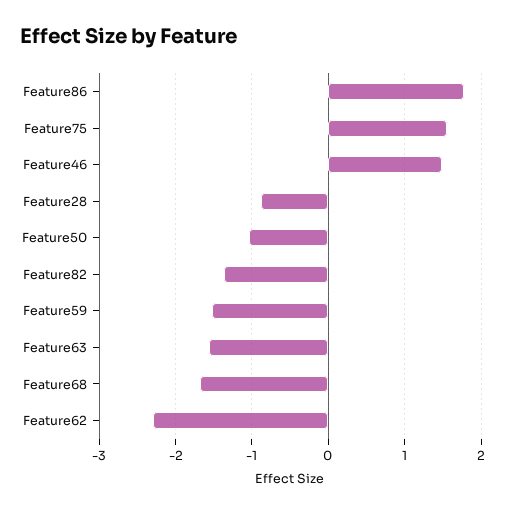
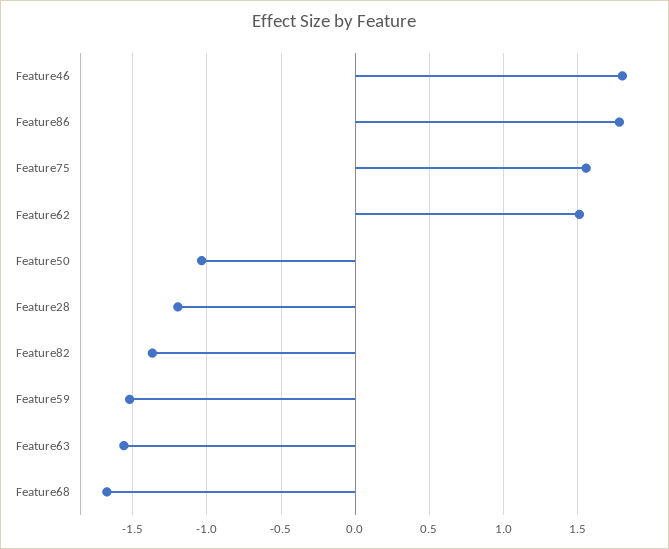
Feature46: 1.5 -> 1.8
Feature28: -0.9 -> -1.2
Feature62: -2.3 -> 1.5

